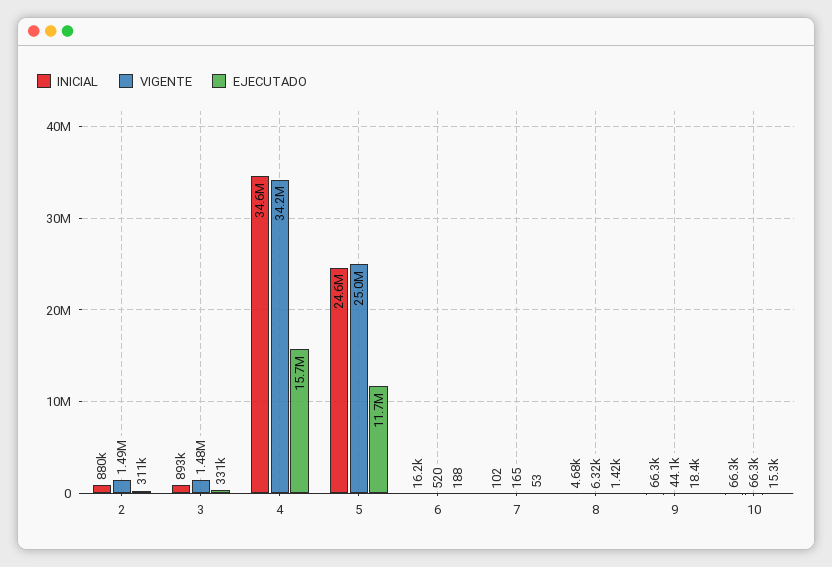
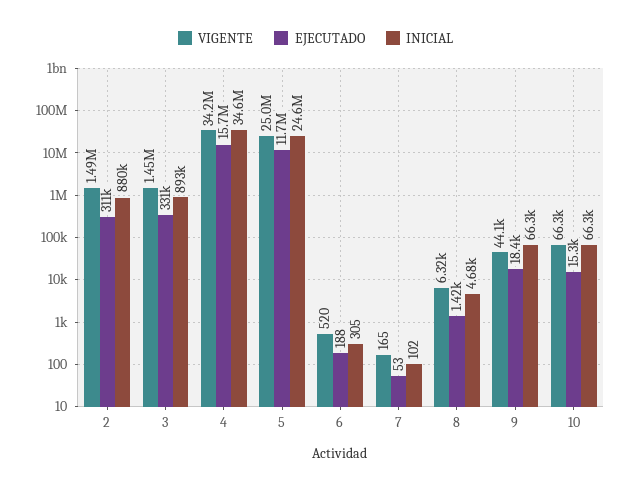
VIGENTE, 3: 1480000 -> 1450000
INICIAL, 6: 16200 -> 305

